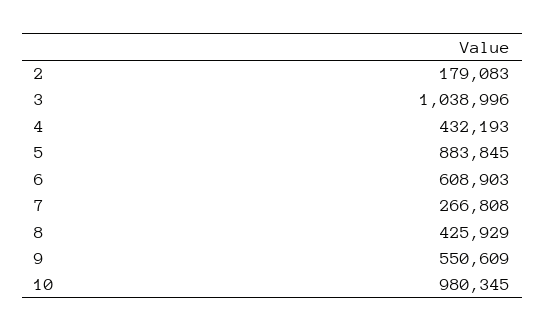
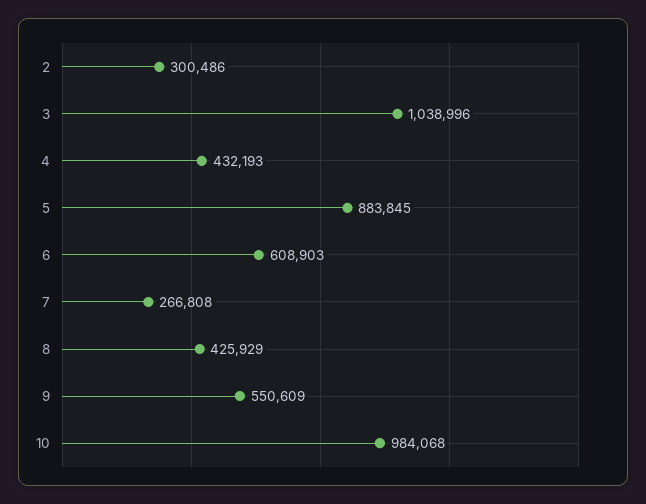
2: 179083 -> 300486
10: 980345 -> 984068

